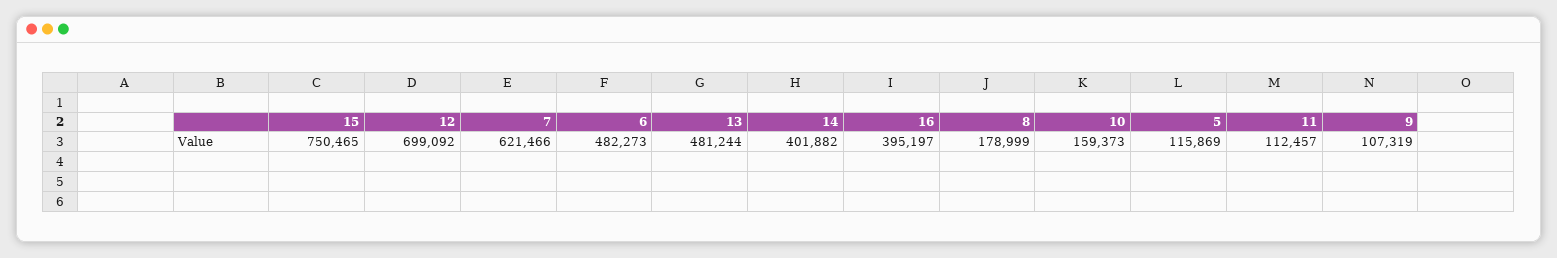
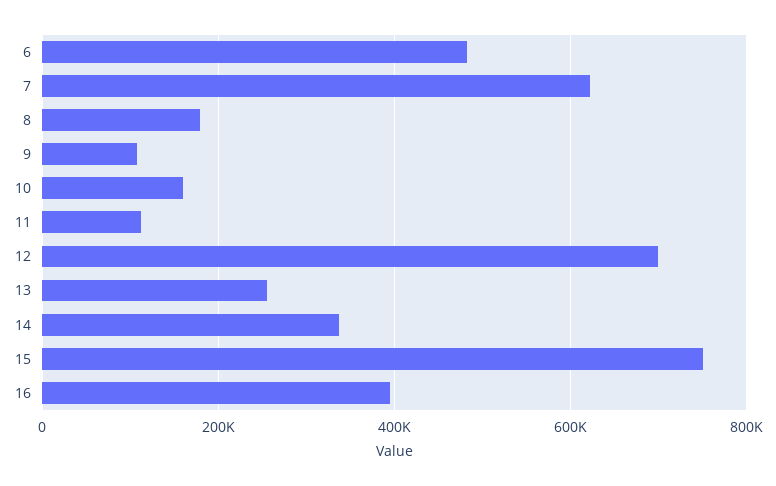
13: 481244 -> 260000
14: 401882 -> 340000
5: 115869 -> none

